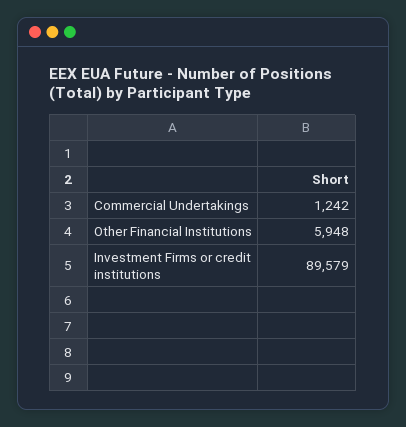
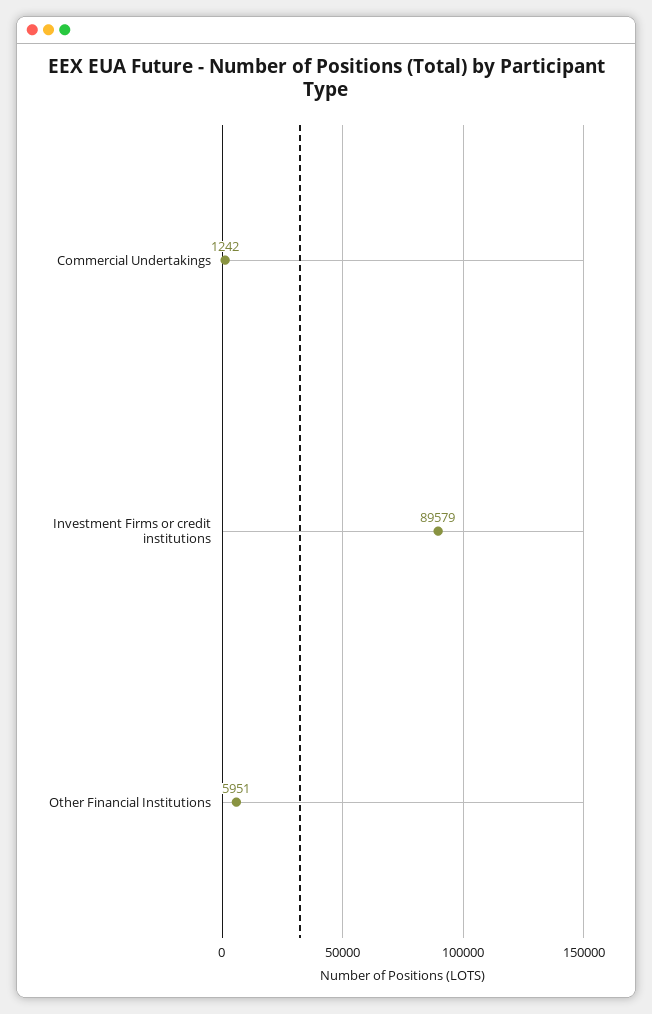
Other Financial Institutions: 5948 -> 5951

